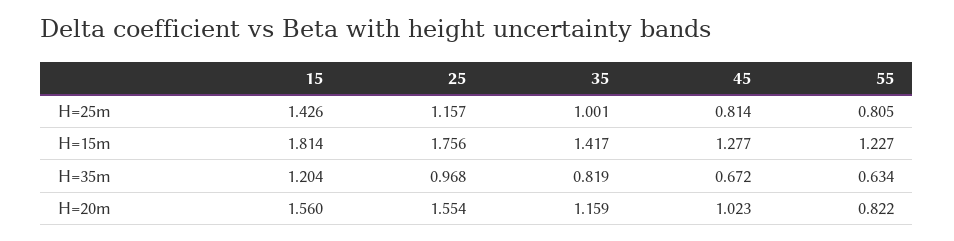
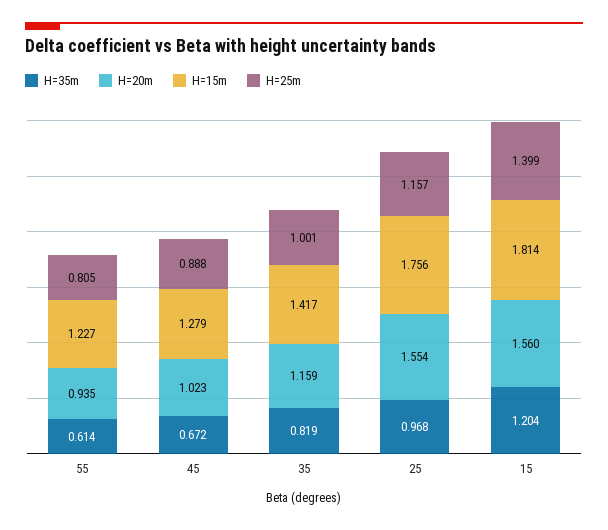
H=25m, 15: 1.426 -> 1.399
H=25m, 45: 0.814 -> 0.888
H=15m, 45: 1.277 -> 1.279
H=35m, 55: 0.634 -> 0.614
H=20m, 55: 0.822 -> 0.935

